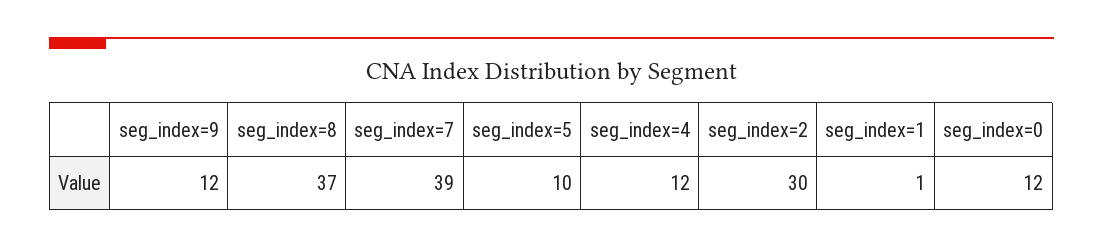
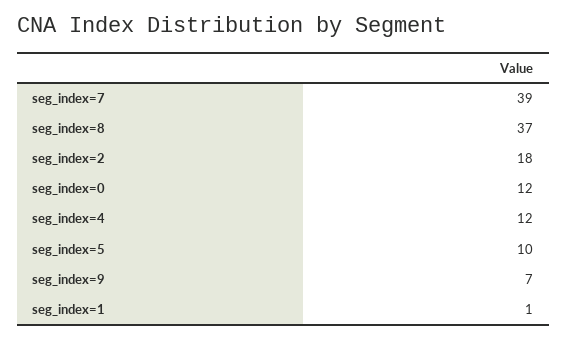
seg_index=9: 12 -> 7
seg_index=2: 30 -> 18

